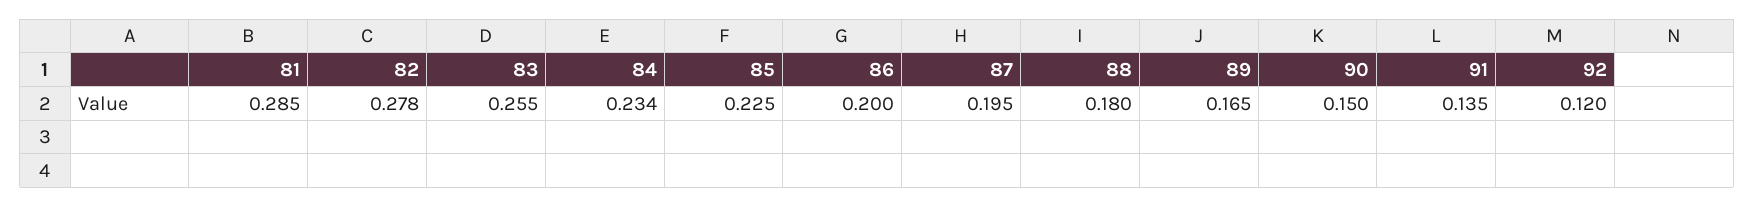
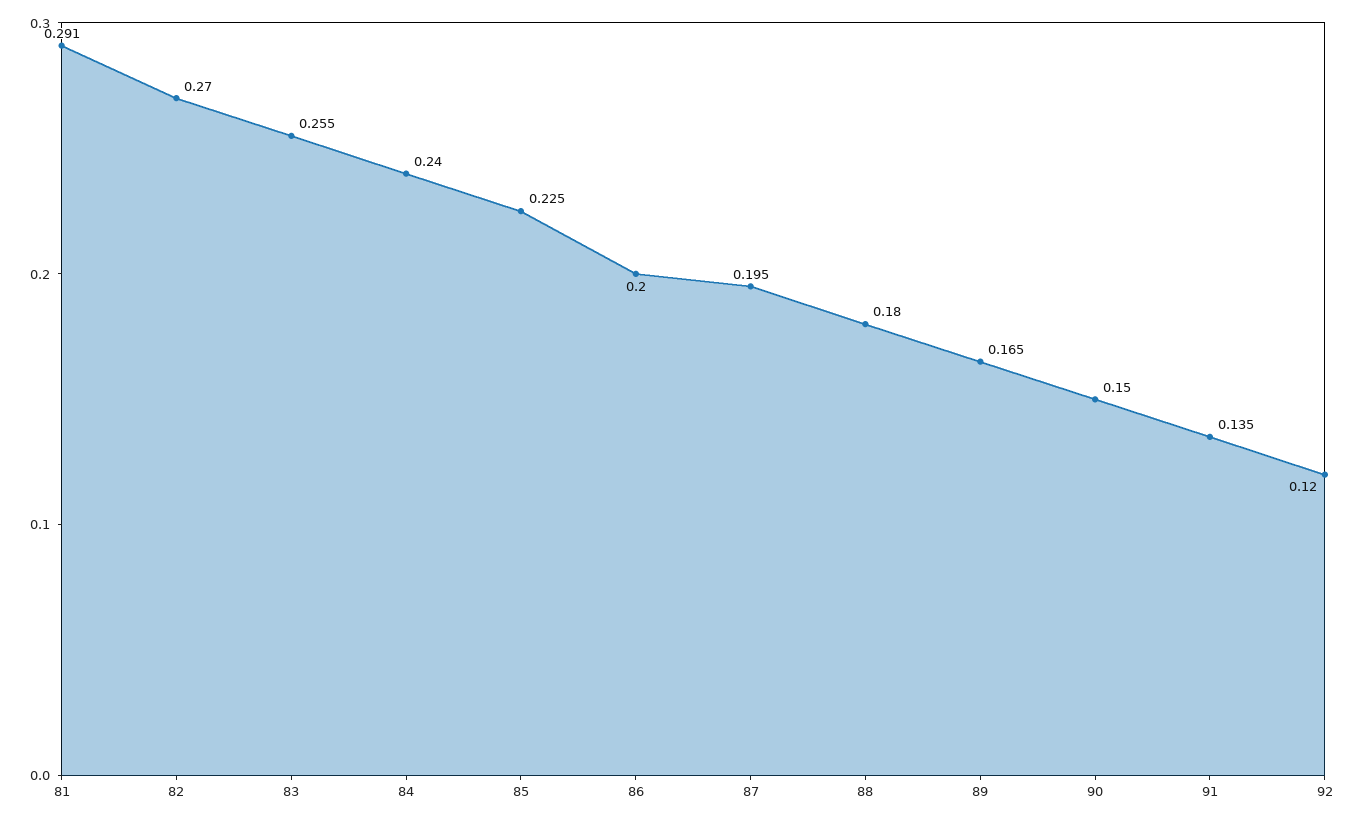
81: 0.285 -> 0.291
82: 0.278 -> 0.27
84: 0.234 -> 0.24

